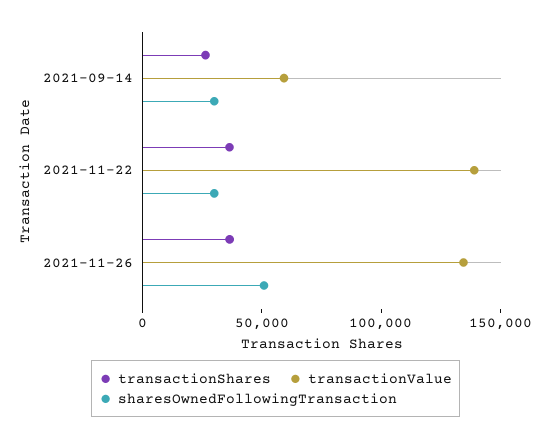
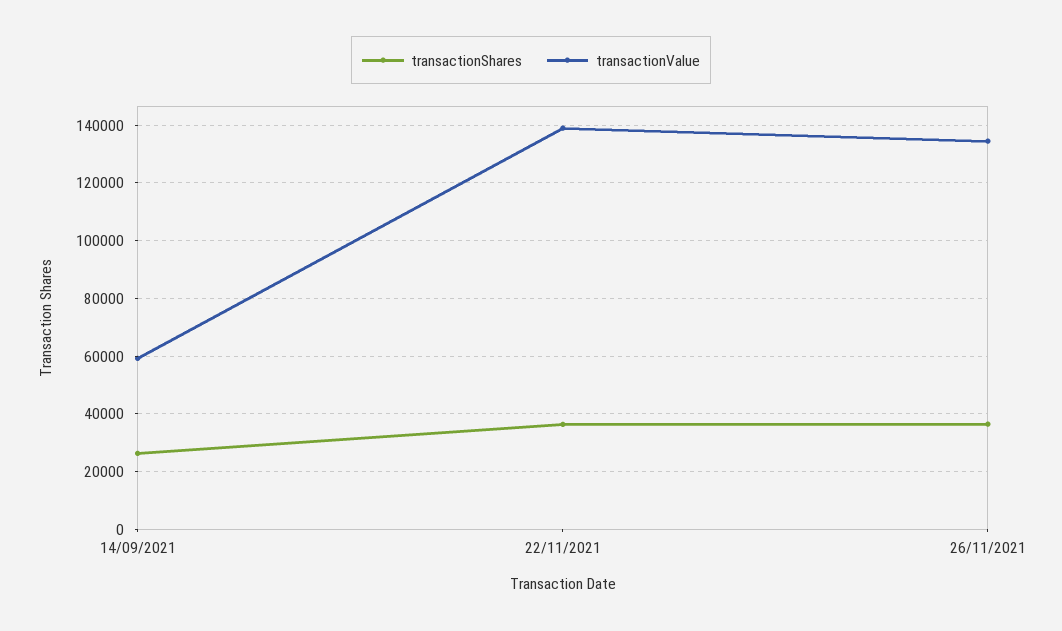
sharesOwnedFollowingTransaction, 2021-09-14: 30000 -> none
sharesOwnedFollowingTransaction, 2021-11-22: 30000 -> none
sharesOwnedFollowingTransaction, 2021-11-26: 50000 -> none

